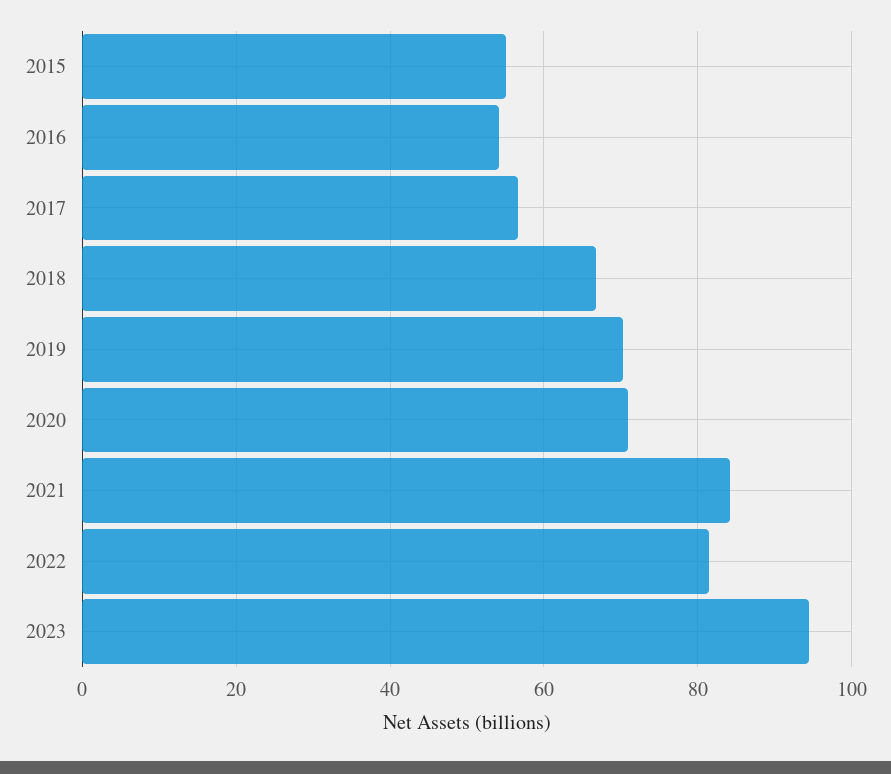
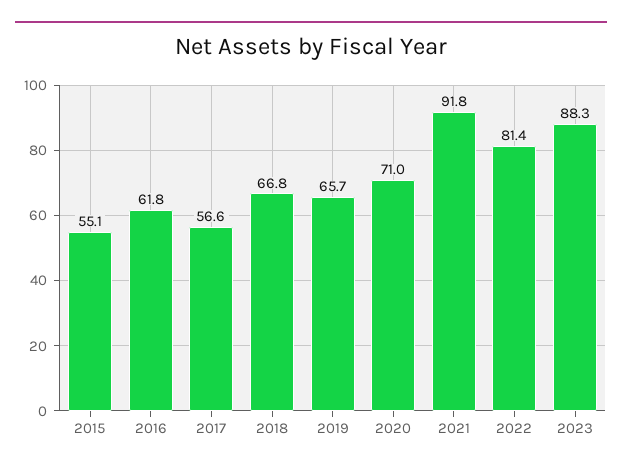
2016: 54 -> 61.8
2019: 70 -> 65.7
2021: 84 -> 91.8
2023: 94 -> 88.3

